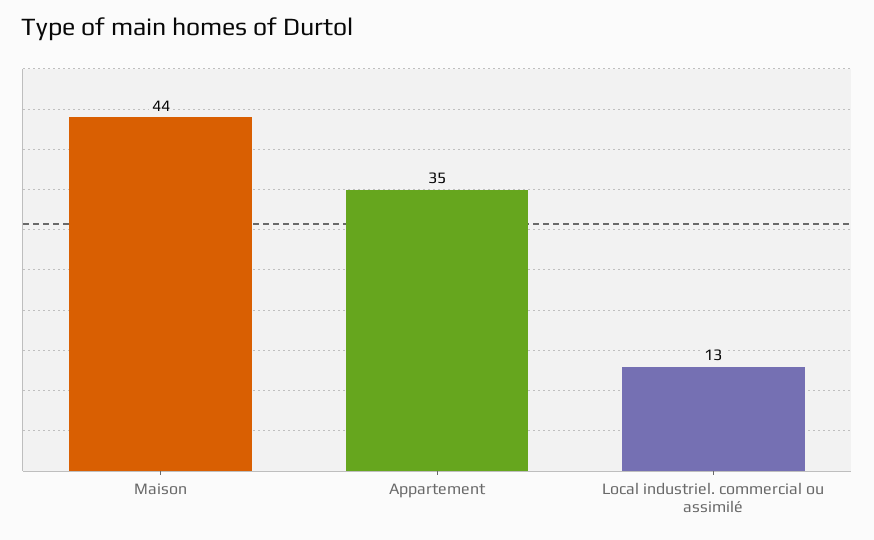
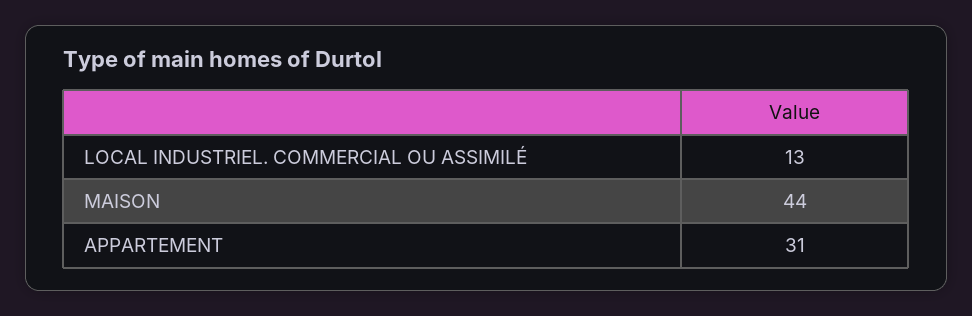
Appartement: 35 -> 31

